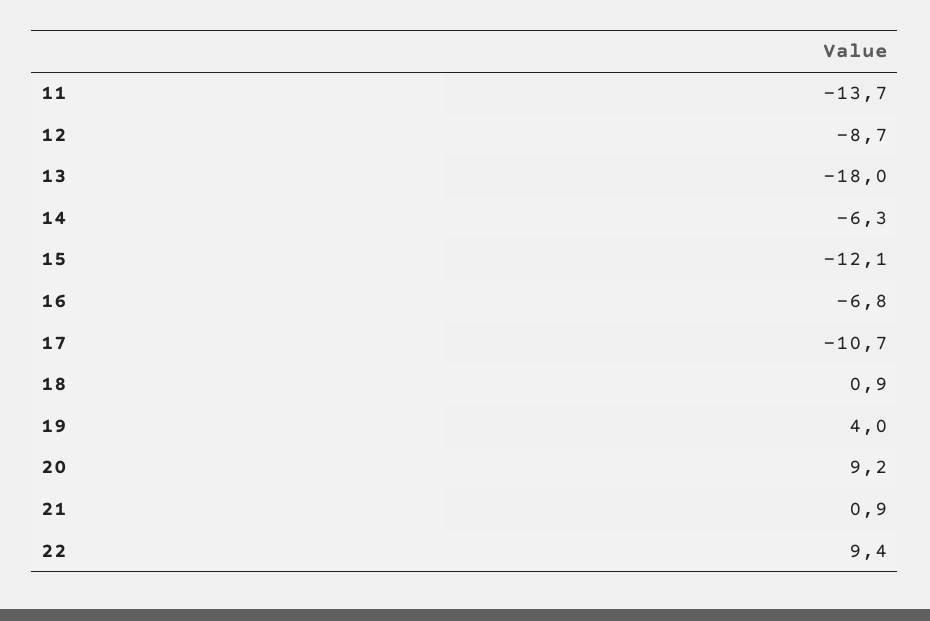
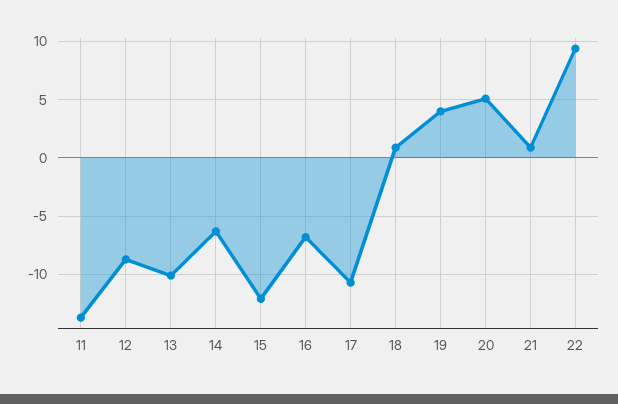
13: -18 -> -10
20: 9.2 -> 5

